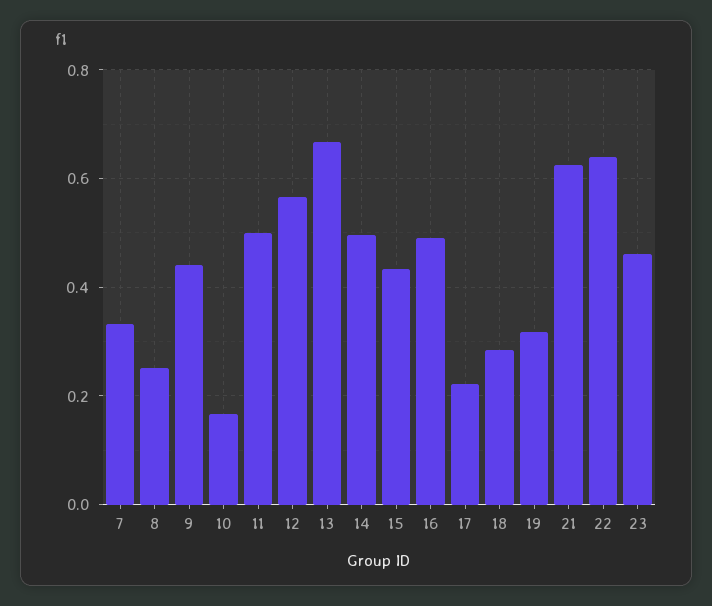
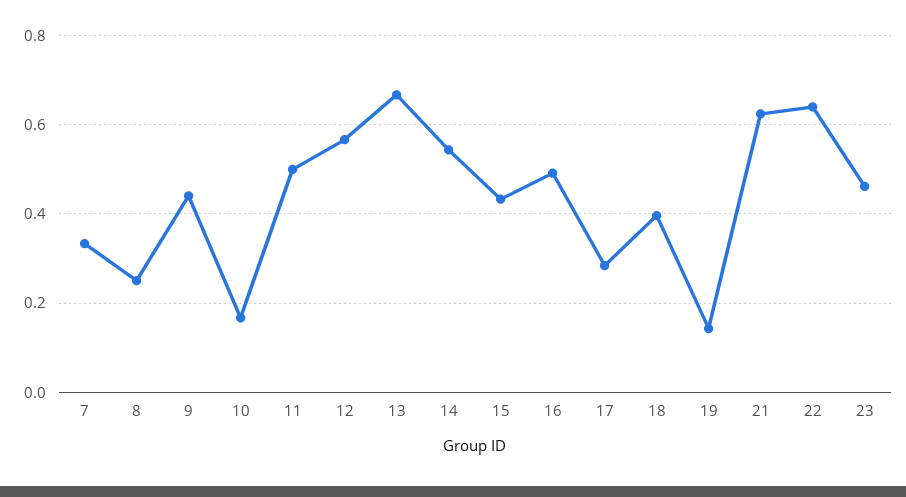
14: 0.5 -> 0.54
17: 0.22 -> 0.28
18: 0.28 -> 0.4
19: 0.32 -> 0.14

